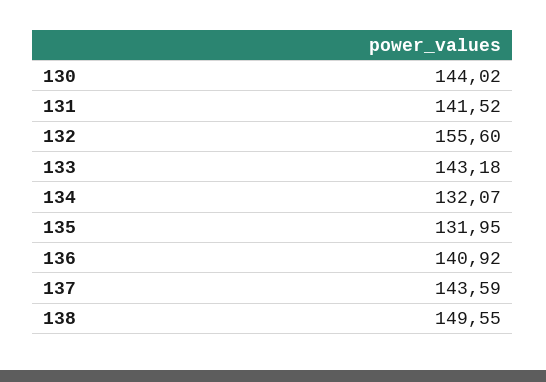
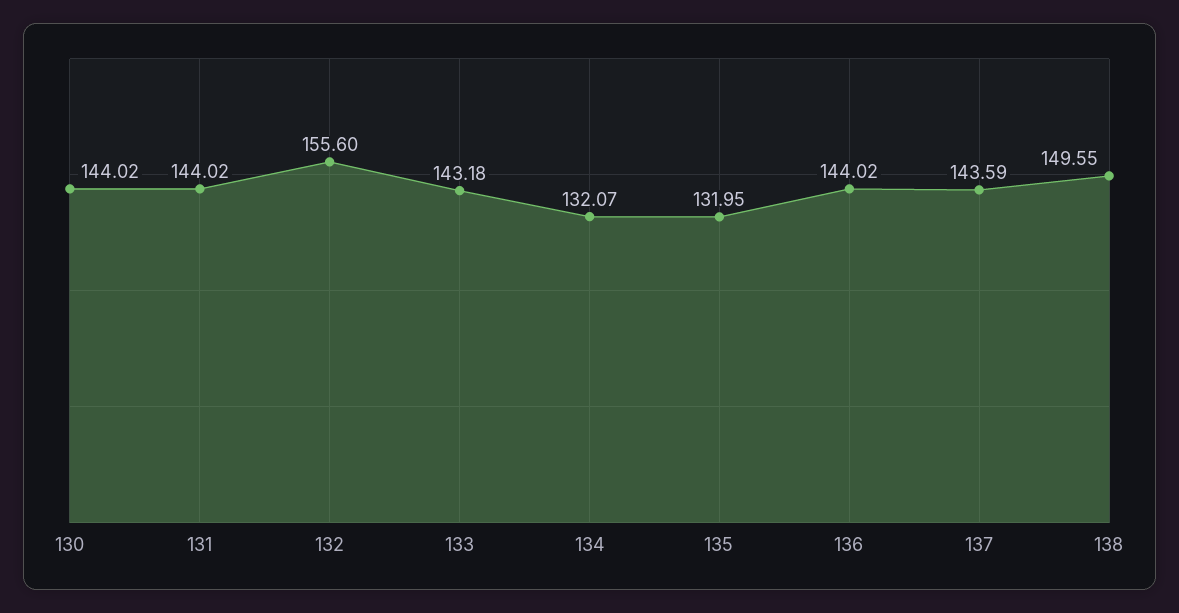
131: 141.52 -> 144.02
136: 140.92 -> 144.02

